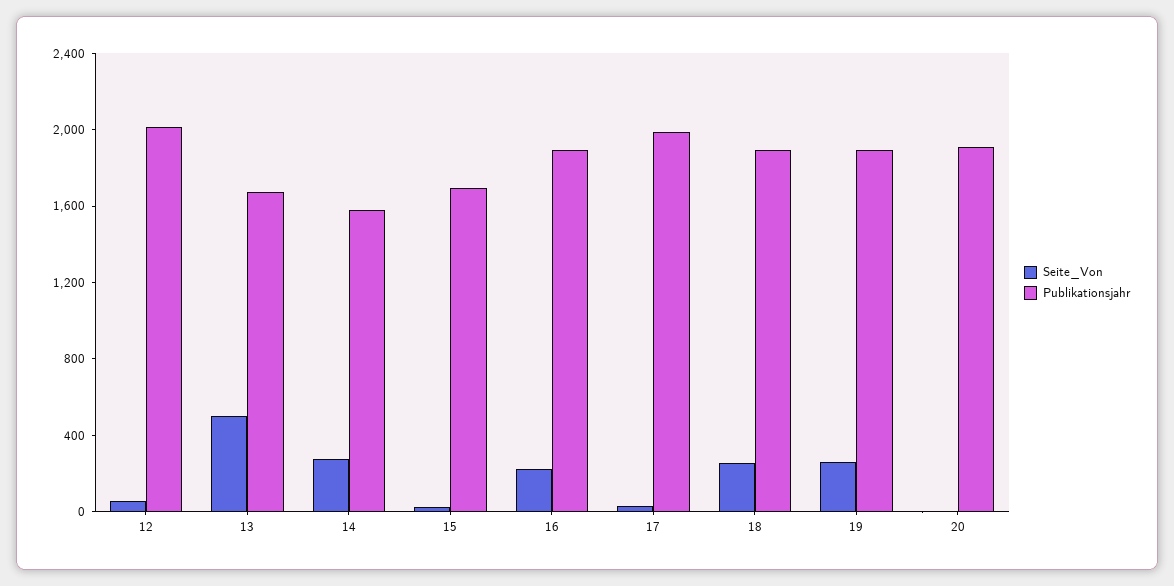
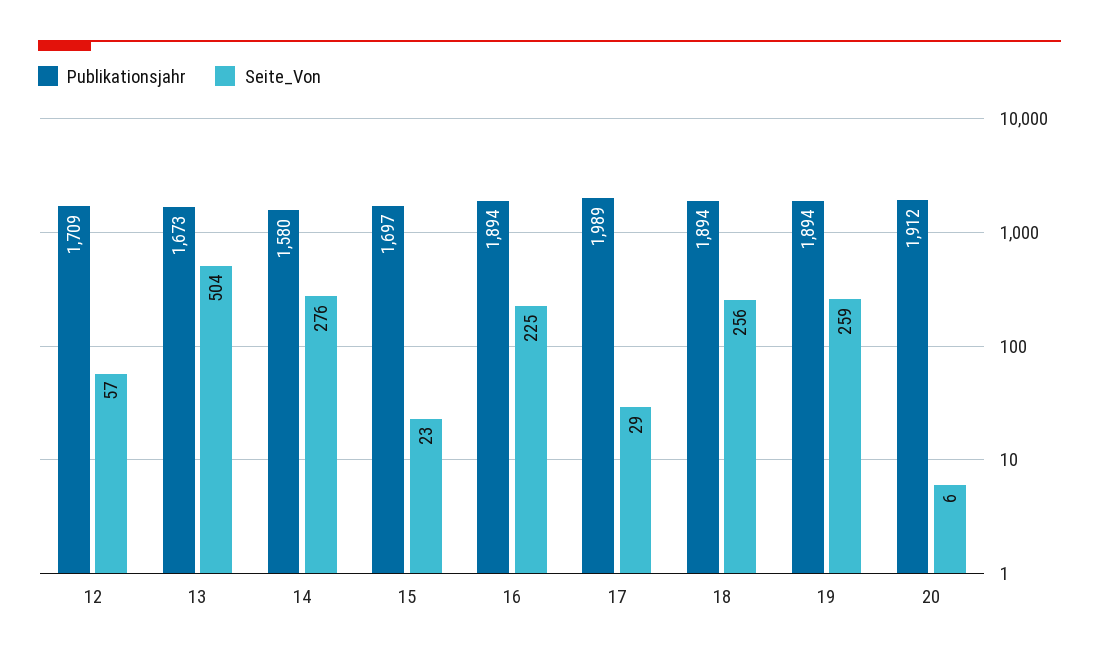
Publikationsjahr, 12: 2000 -> 1709

